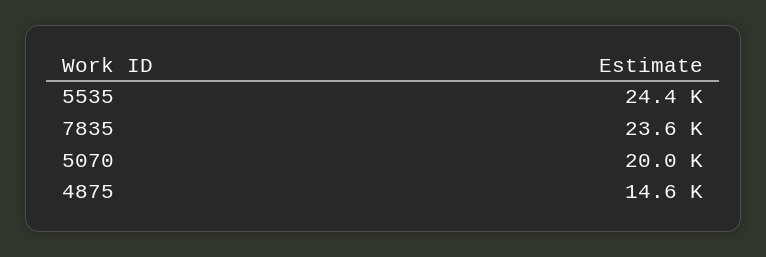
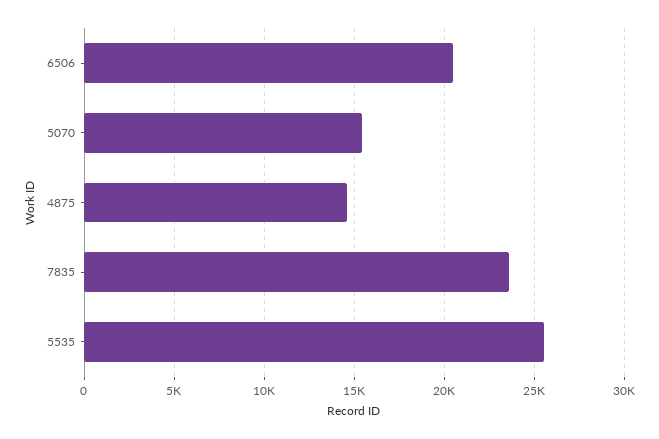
5535: 24400 -> 25500
5070: 20000 -> 15500
6506: none -> 20500

